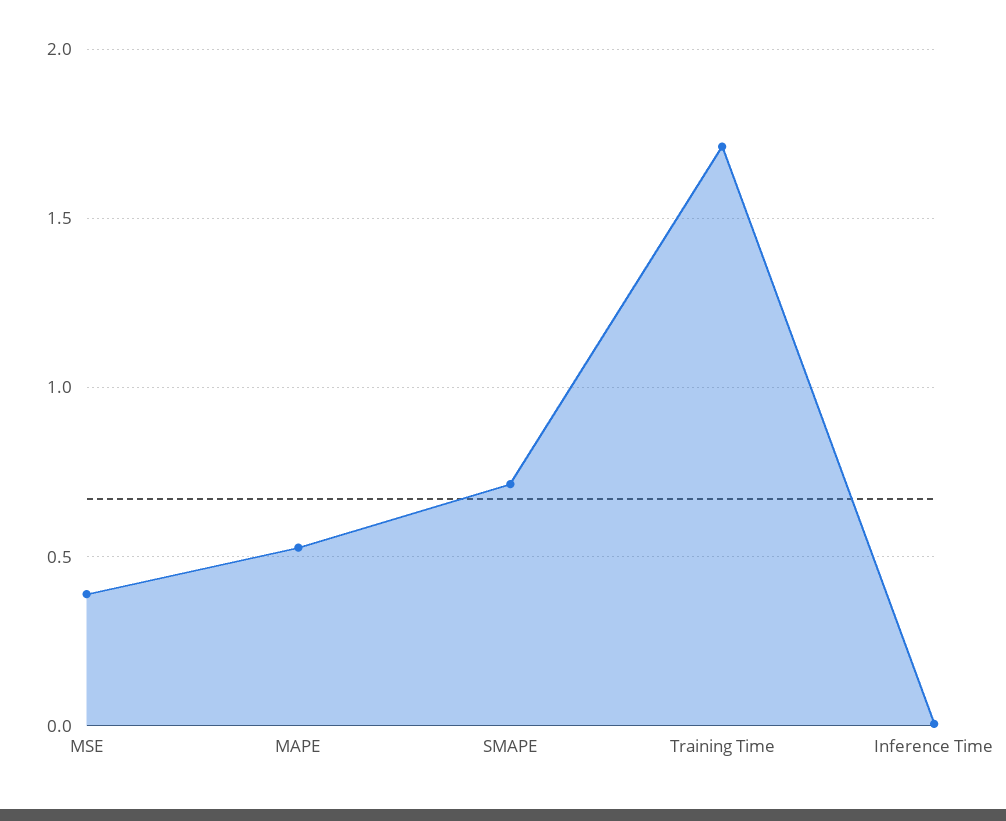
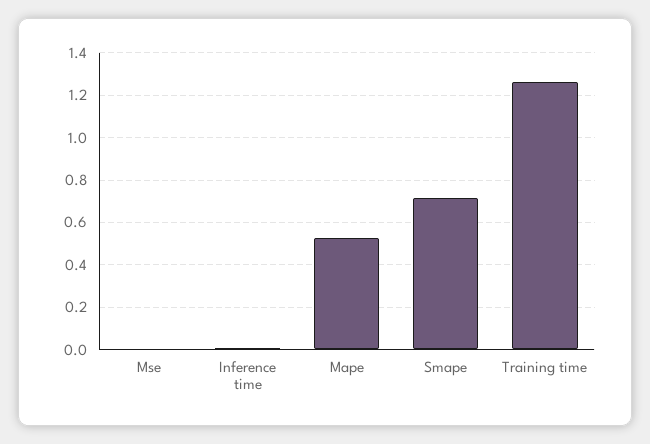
MSE: 0.4 -> 0
Training Time: 1.7 -> 1.25

